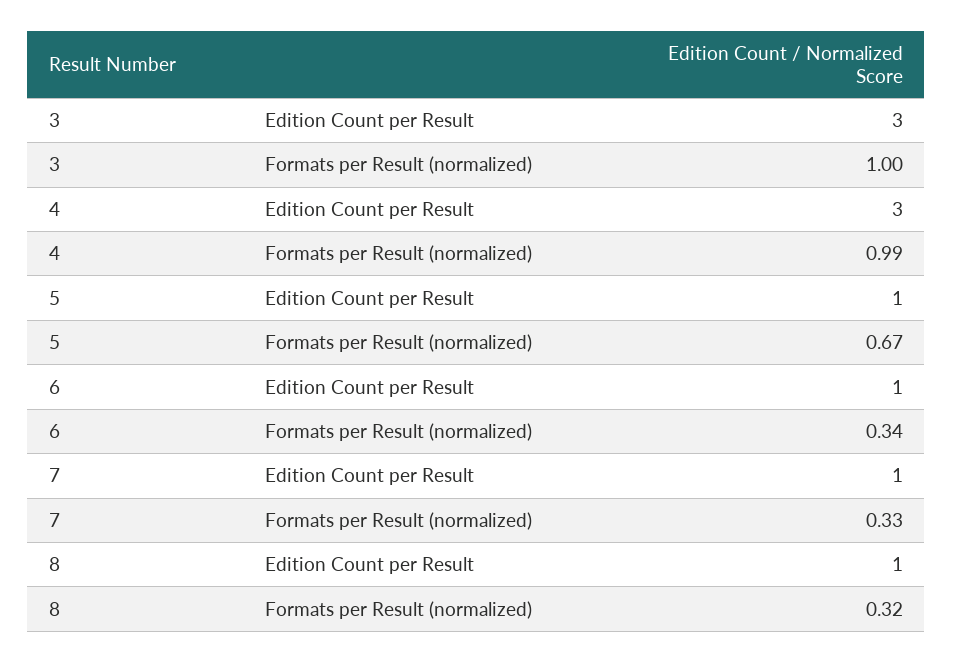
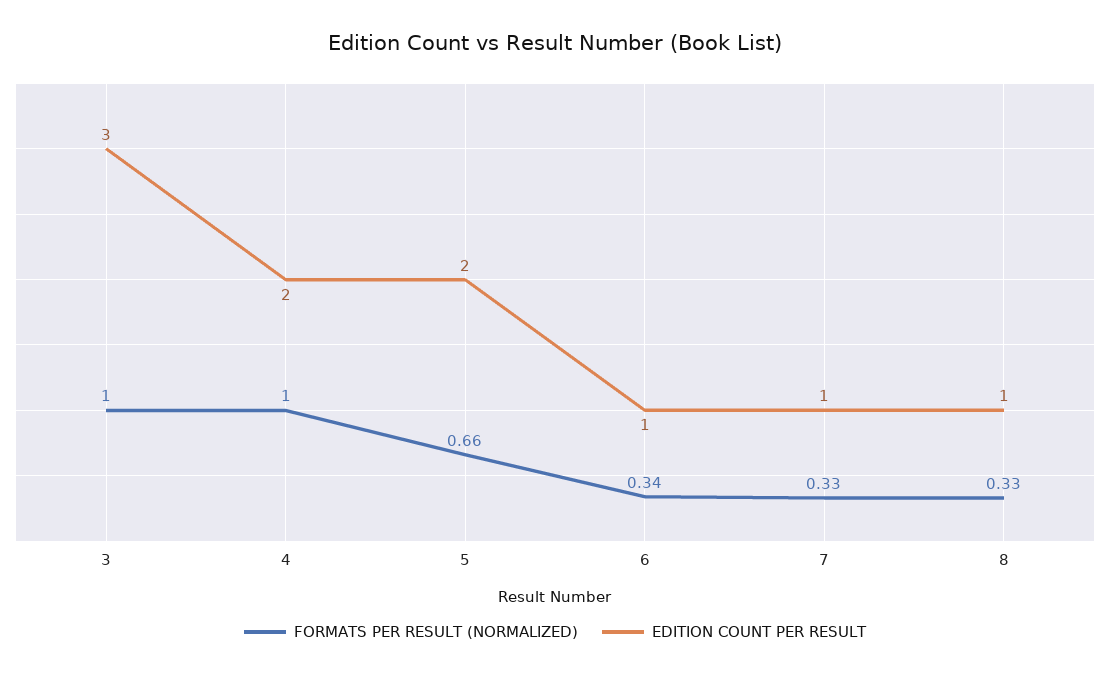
Edition Count per Result, 4: 3 -> 2
Formats per Result (normalized), 4: 0.99 -> 1
Edition Count per Result, 5: 1 -> 2
Formats per Result (normalized), 5: 0.67 -> 0.66
Formats per Result (normalized), 8: 0.32 -> 0.33

